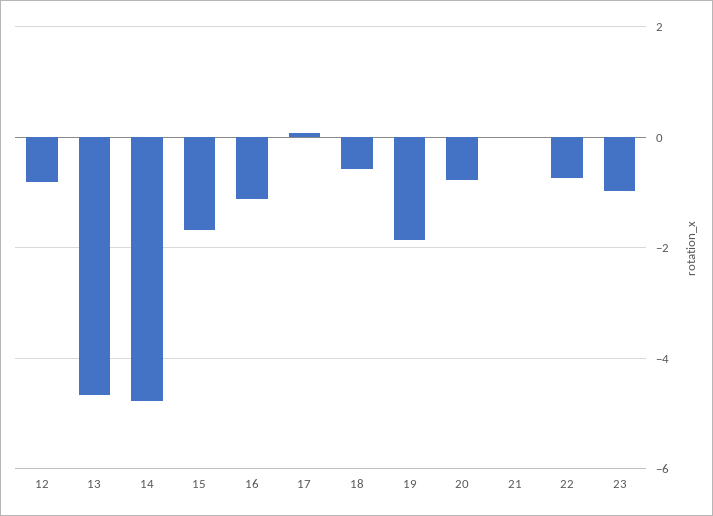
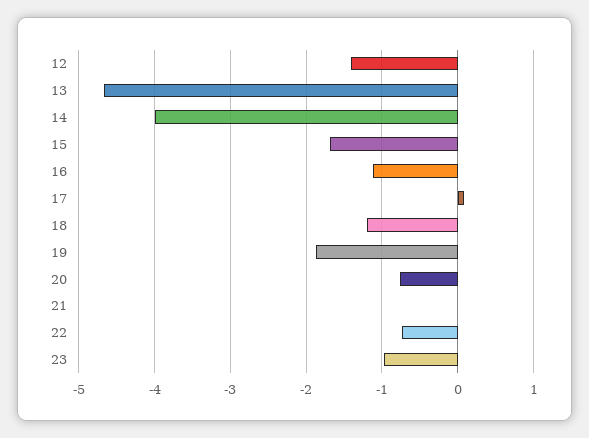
12: -0.8 -> -1.4
14: -4.8 -> -4
18: -0.6 -> -1.2

